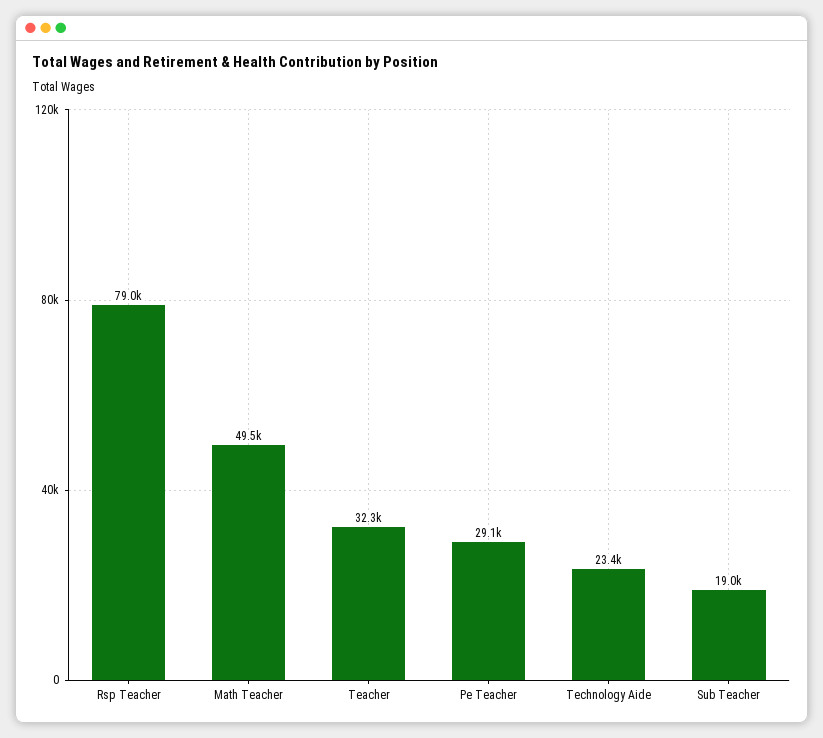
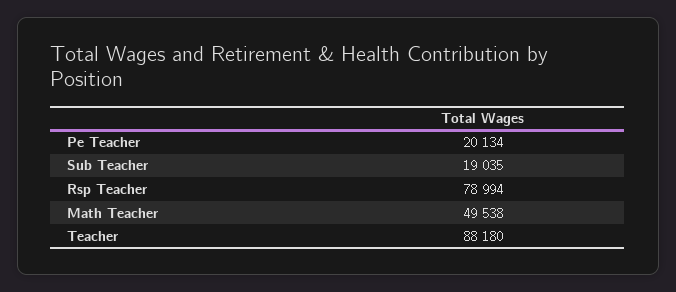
Teacher: 32300 -> 88180
Pe Teacher: 29100 -> 20134
Technology Aide: 23400 -> none

